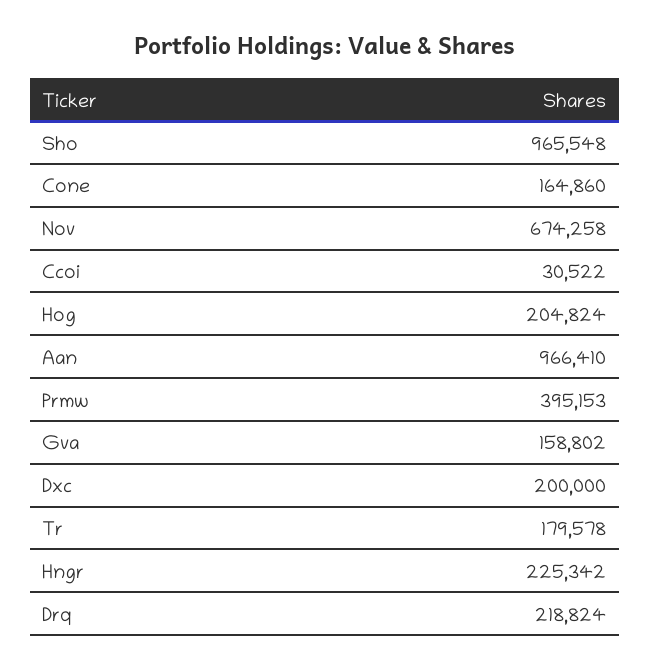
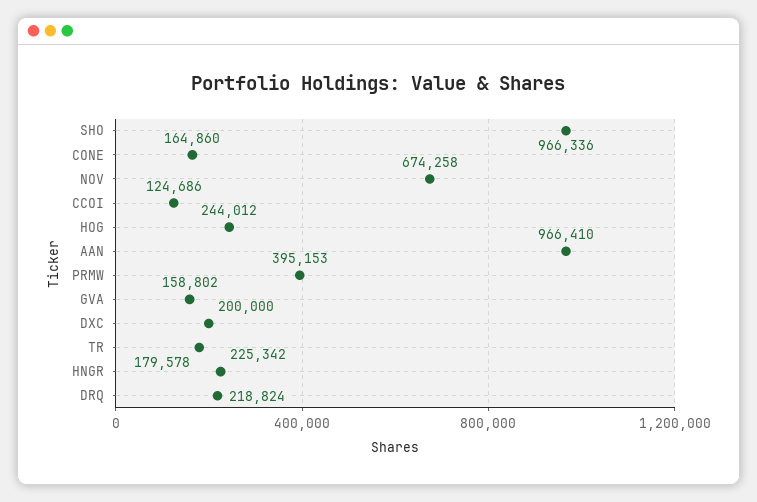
Sho: 965548 -> 966336
Ccoi: 30522 -> 124686
Hog: 204824 -> 244012

